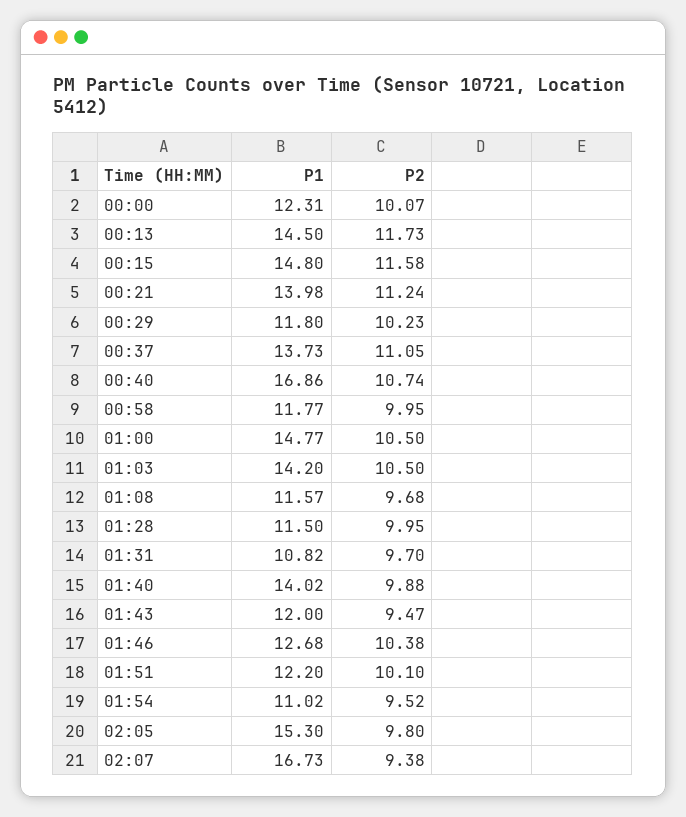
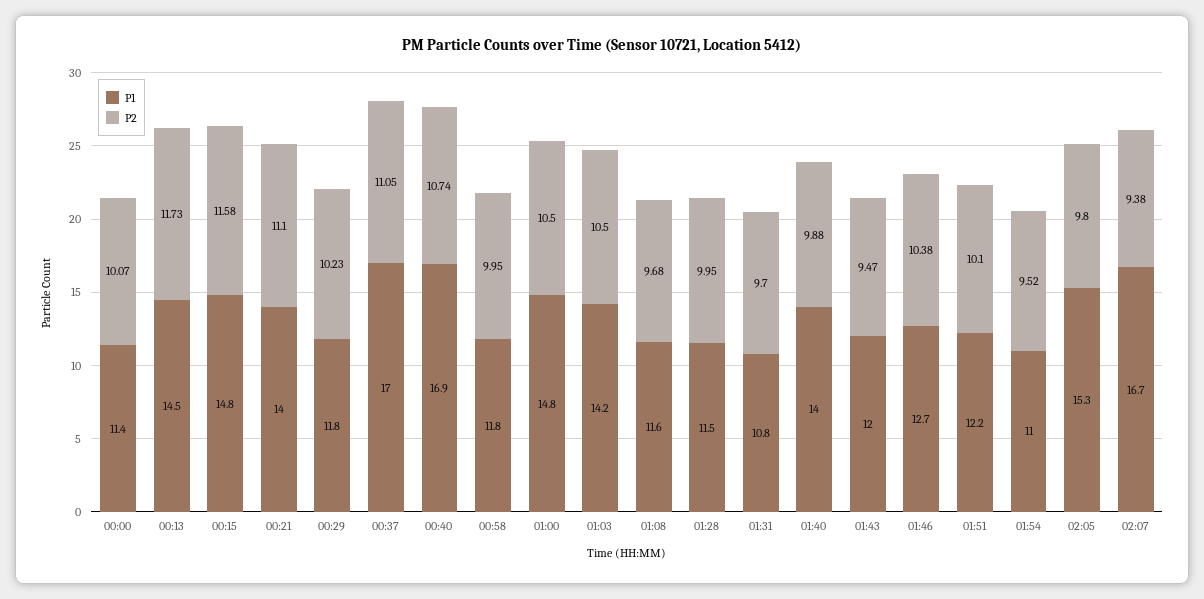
P1, 00:00: 12.31 -> 11.4
P2, 00:21: 11.24 -> 11.1
P1, 00:37: 13.73 -> 17

